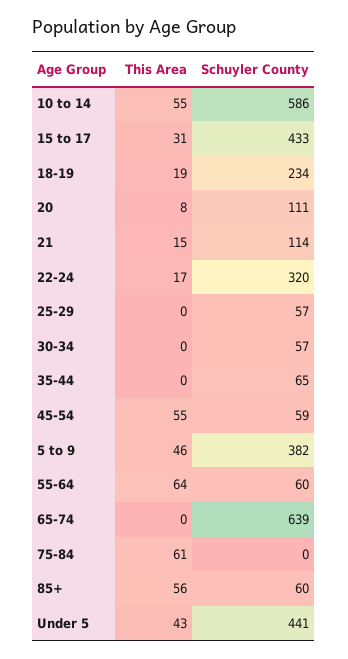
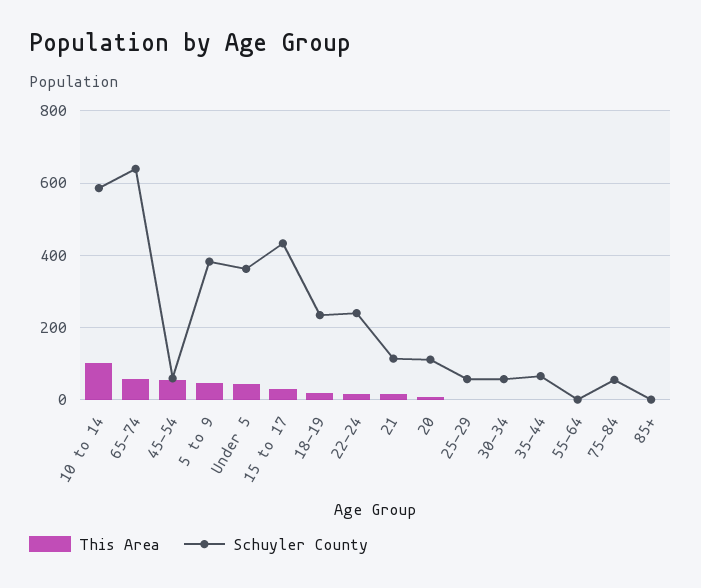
This Area, 10 to 14: 55 -> 100
Schuyler County, 22-24: 320 -> 240
This Area, 55-64: 64 -> 0
Schuyler County, 55-64: 60 -> 0
This Area, 65-74: 0 -> 60
This Area, 75-84: 61 -> 0
Schuyler County, 75-84: 0 -> 60
This Area, 85+: 56 -> 0
Schuyler County, 85+: 60 -> 0
Schuyler County, Under 5: 441 -> 360

